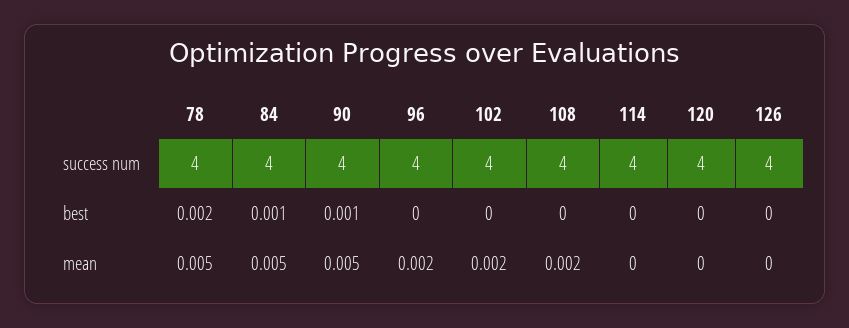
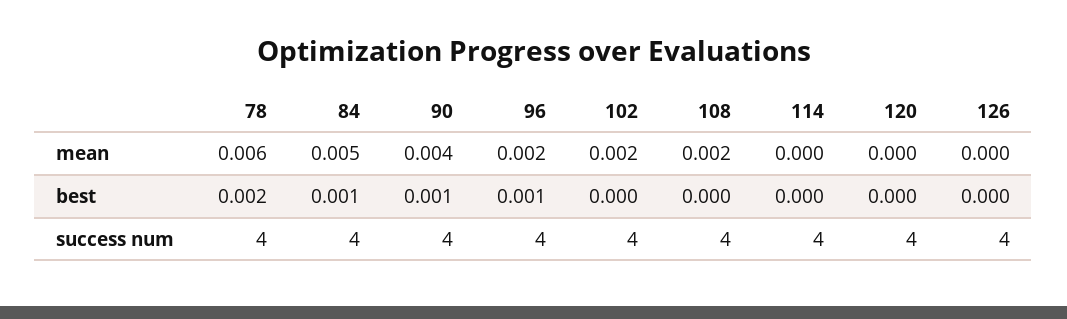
96, best: 0 -> 0.001
78, mean: 0.005 -> 0.006
90, mean: 0.005 -> 0.004

